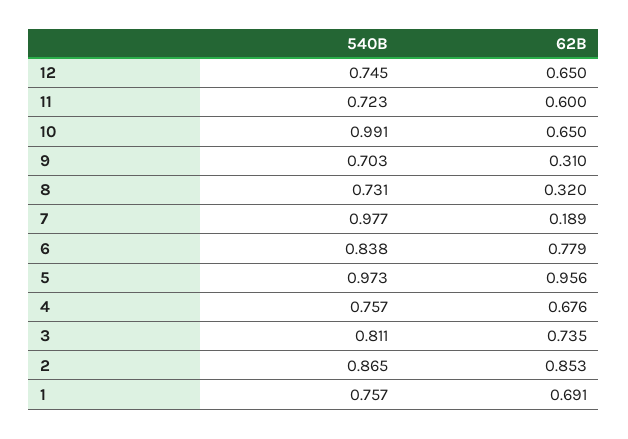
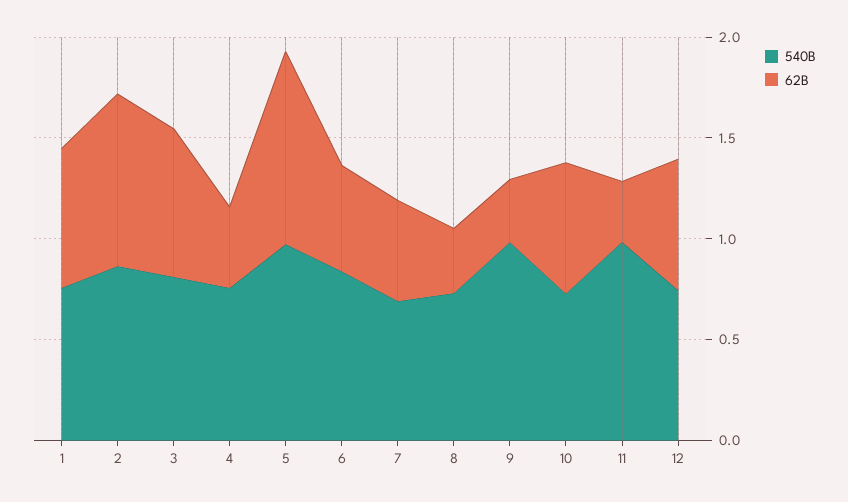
540B, 11: 0.723 -> 1
62B, 11: 0.6 -> 0.3
540B, 10: 0.991 -> 0.7
540B, 9: 0.703 -> 1
540B, 7: 0.977 -> 0.7
62B, 7: 0.189 -> 0.5
62B, 6: 0.779 -> 0.5
62B, 4: 0.676 -> 0.4

